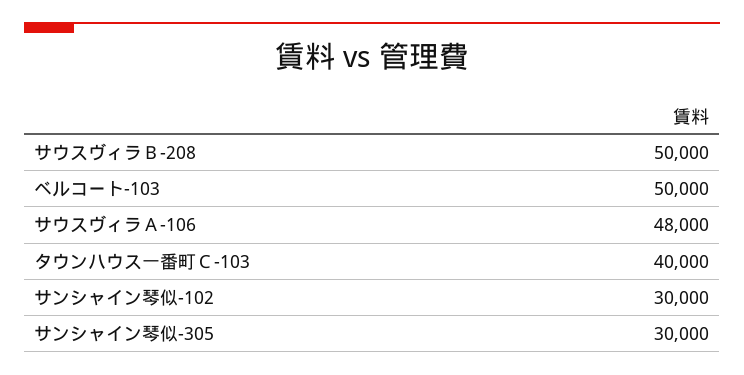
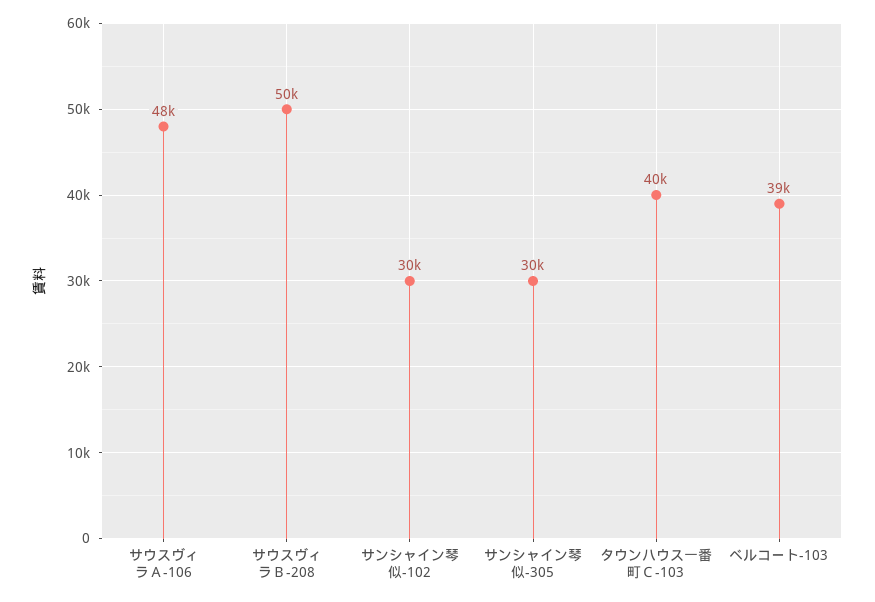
ベルコート-103: 50000 -> 39000

